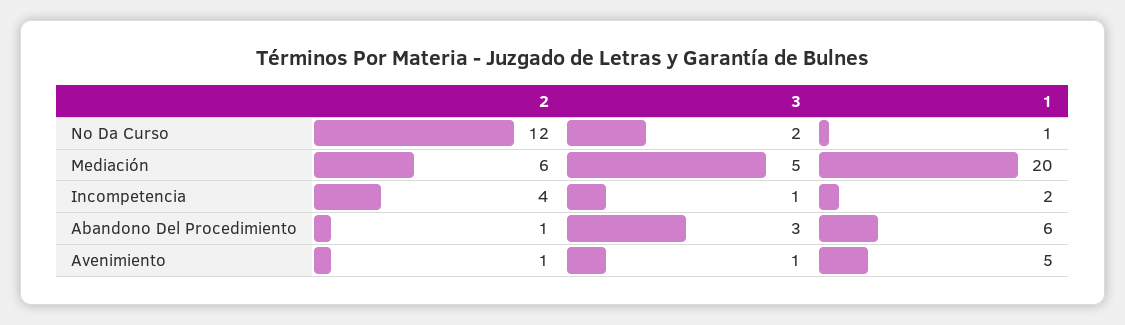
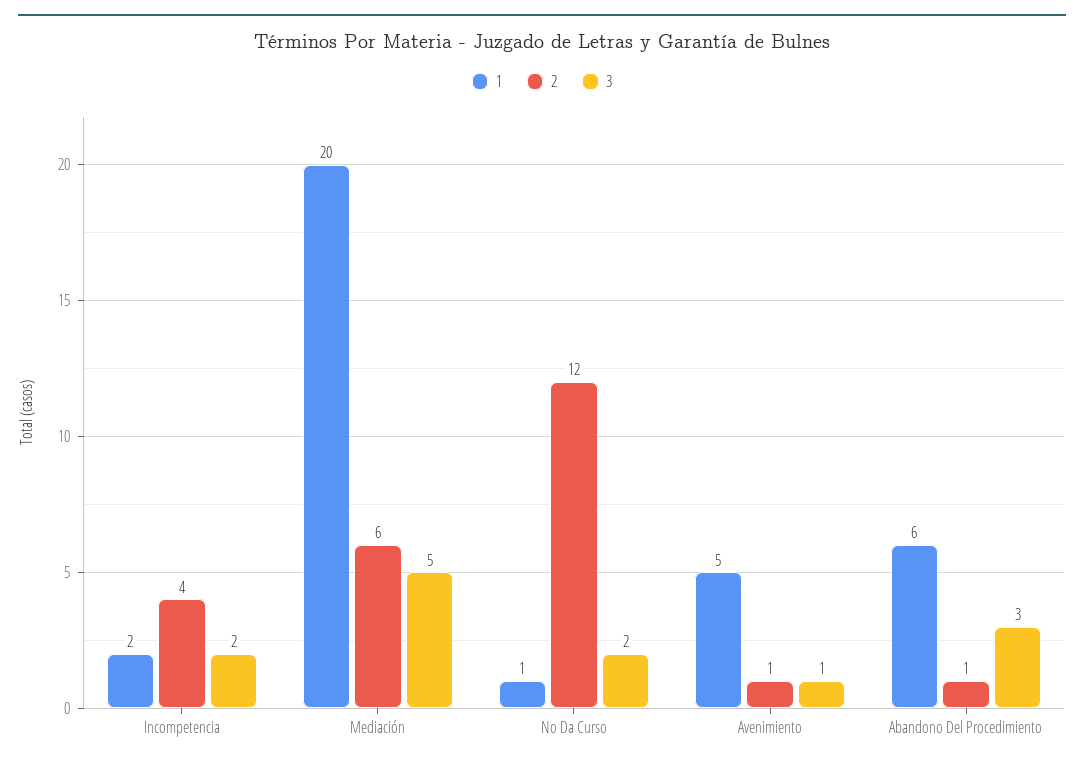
3, Incompetencia: 1 -> 2

